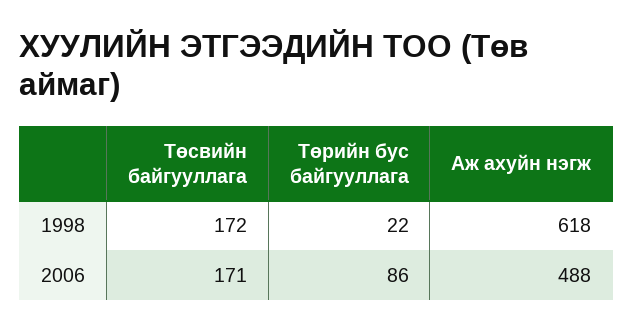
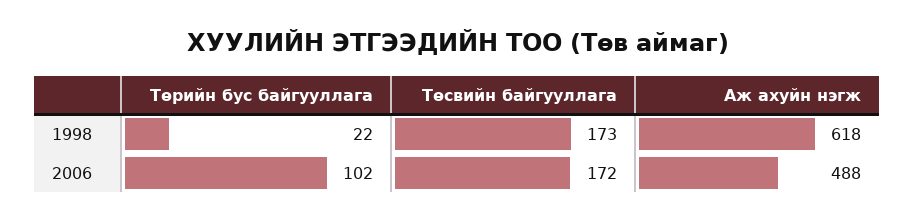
Төсвийн байгууллага, 1998: 172 -> 173
Төсвийн байгууллага, 2006: 171 -> 172
Төрийн бус байгууллага, 2006: 86 -> 102

